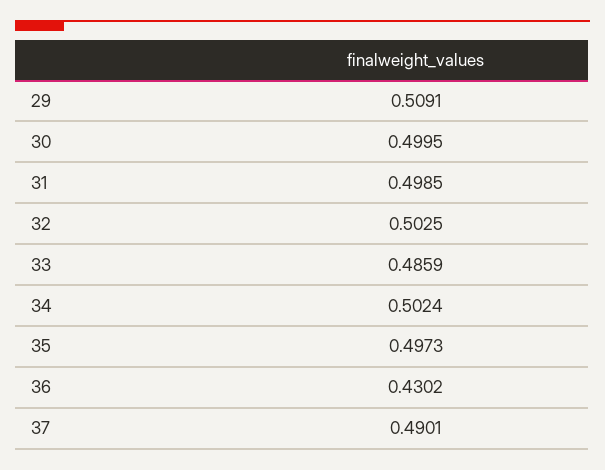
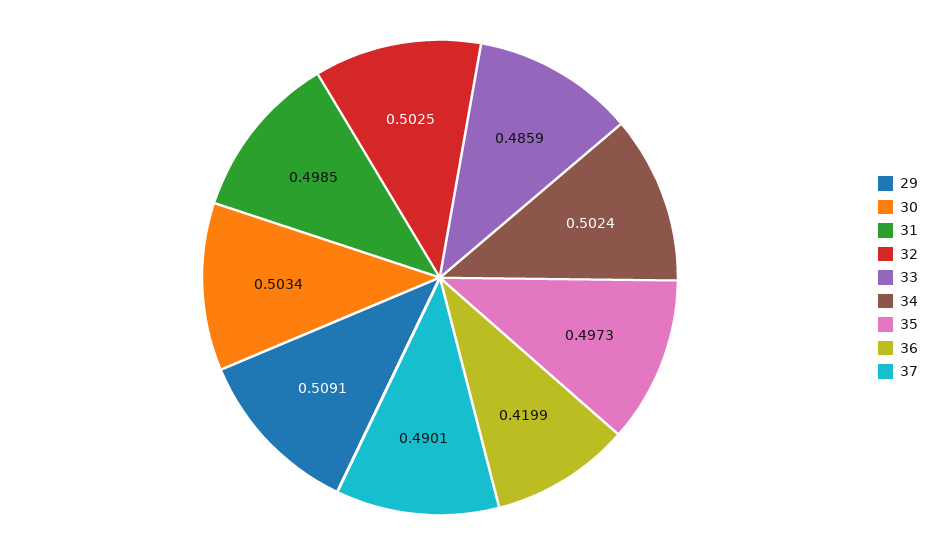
30: 0.4995 -> 0.5034
36: 0.4302 -> 0.4199

